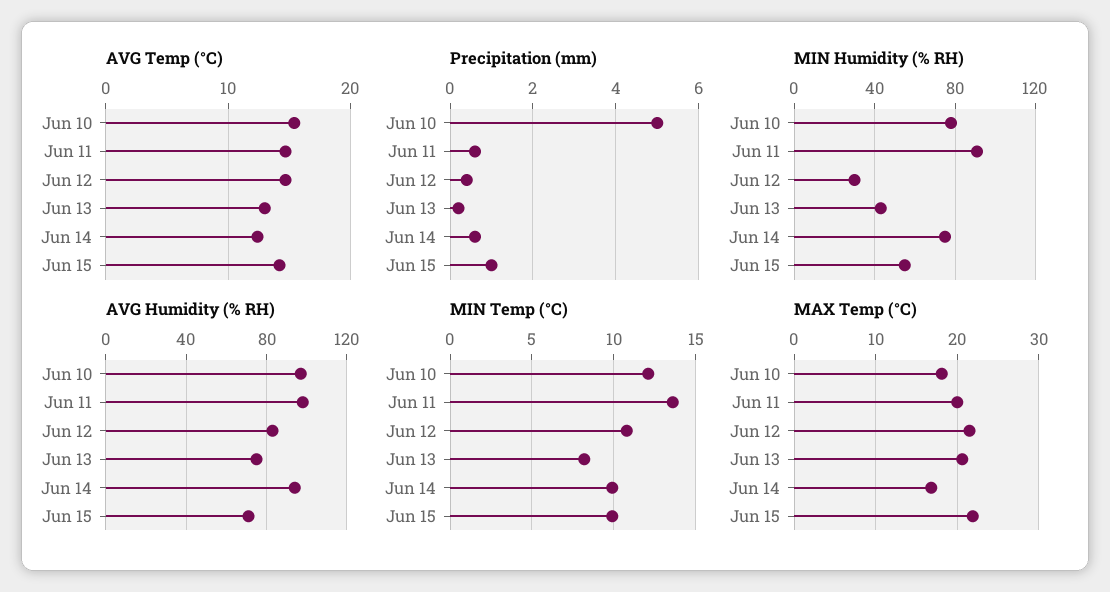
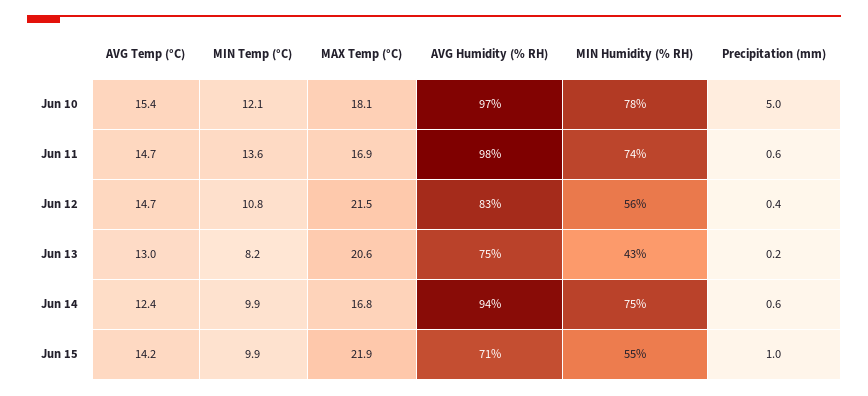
MIN Humidity (% RH), Jun 11: 90 -> 74
MIN Humidity (% RH), Jun 12: 30 -> 56
MAX Temp (°C), Jun 11: 20 -> 16.9

